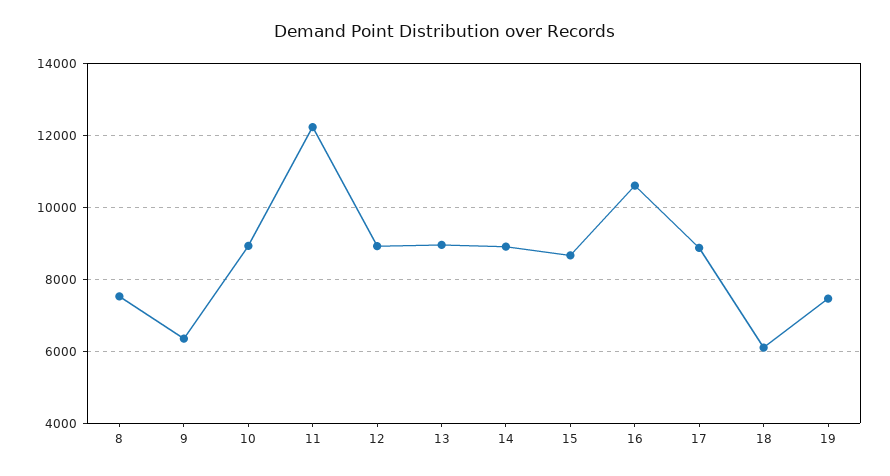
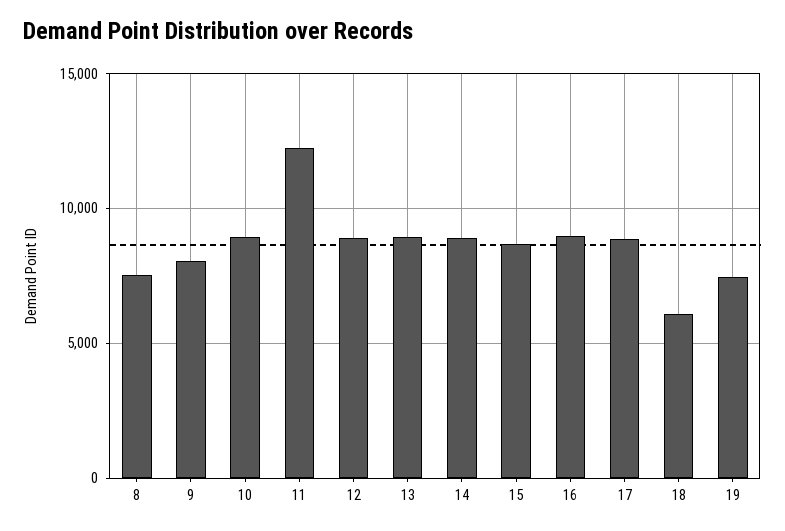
9: 6400 -> 8000
16: 10600 -> 9000

